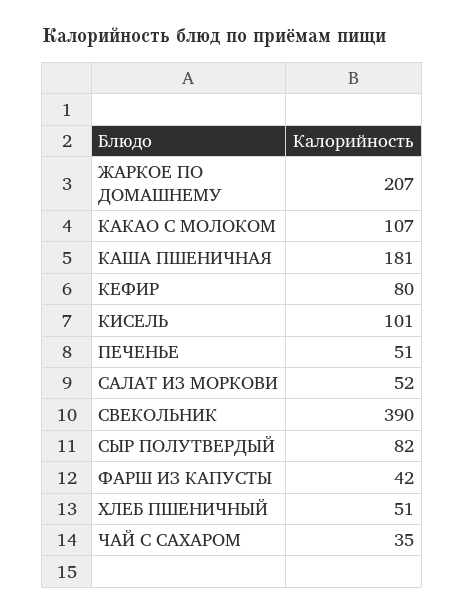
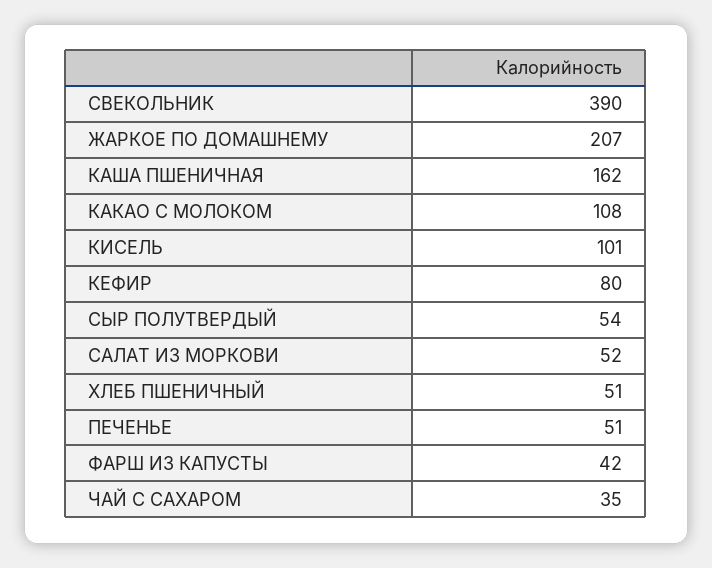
КАКАО С МОЛОКОМ: 107 -> 108
КАША ПШЕНИЧНАЯ: 181 -> 162
СЫР ПОЛУТВЕРДЫЙ: 82 -> 54

